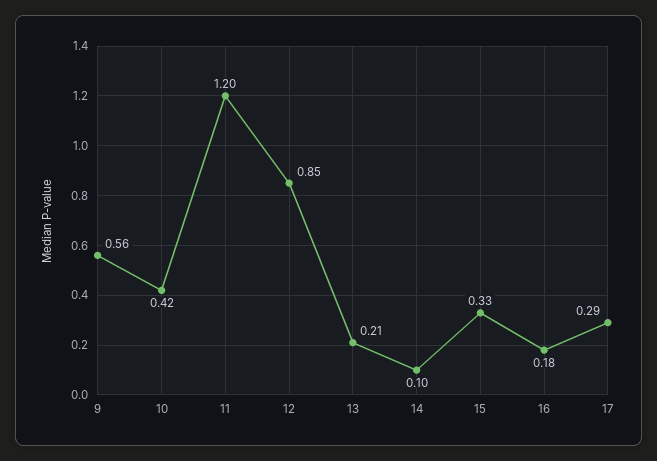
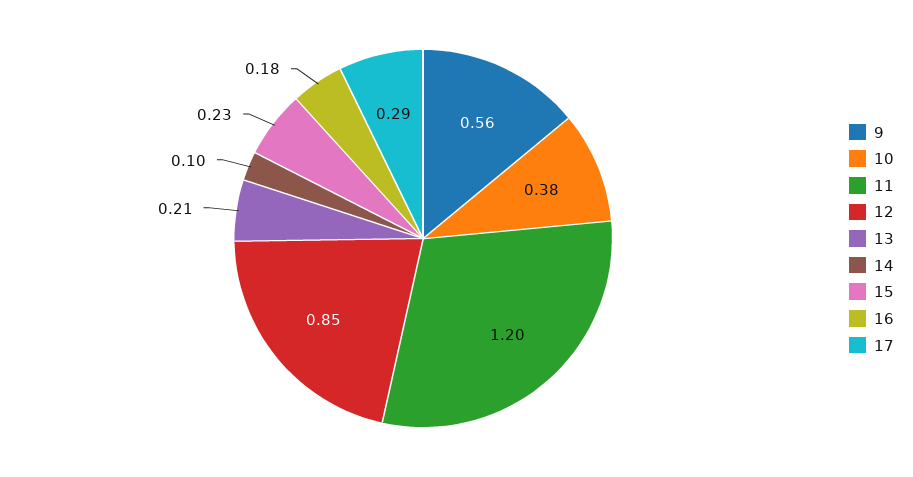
10: 0.42 -> 0.38
15: 0.33 -> 0.23

